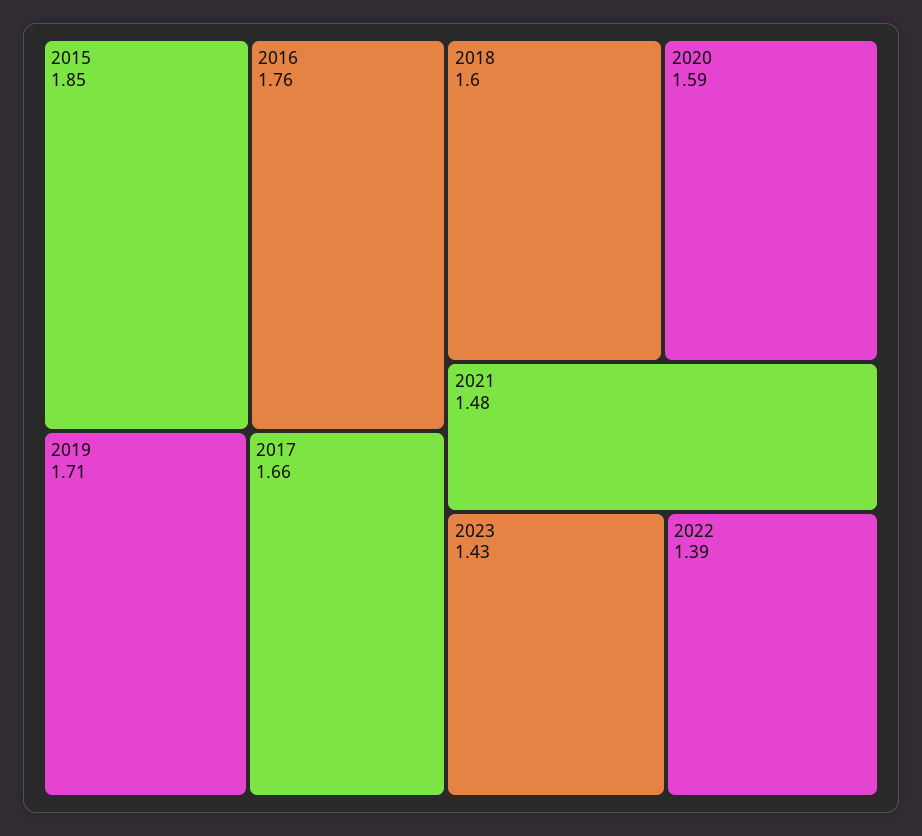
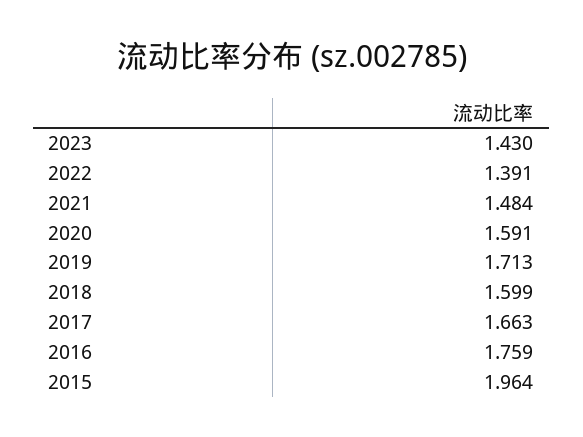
2015: 1.85 -> 1.964

